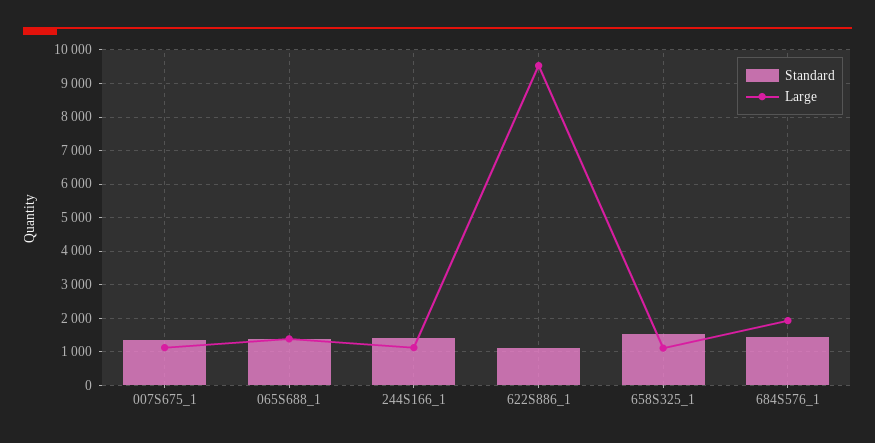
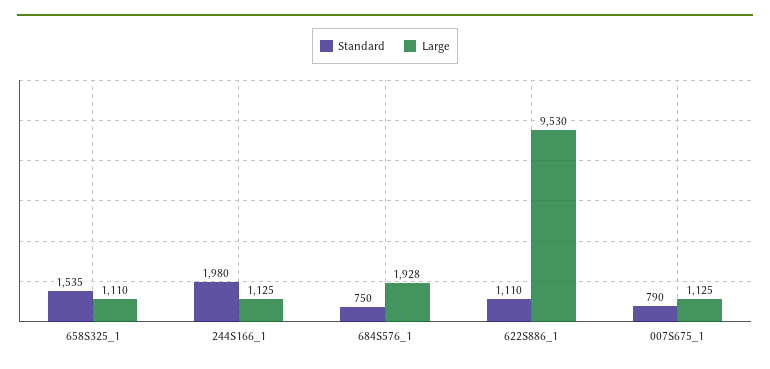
Standard, 007S675_1: 1400 -> 790
Standard, 065S688_1: 1400 -> none
Large, 065S688_1: 1400 -> none
Standard, 244S166_1: 1400 -> 1980
Standard, 684S576_1: 1400 -> 750

